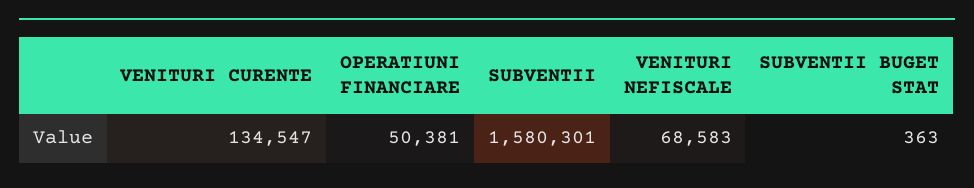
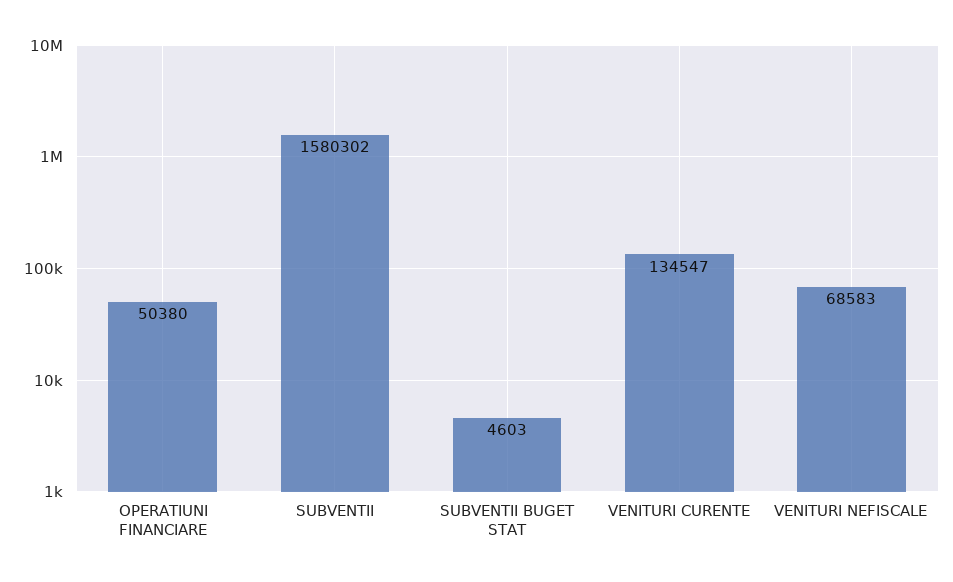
OPERATIUNI FINANCIARE: 50381 -> 50380
SUBVENTII: 1580301 -> 1580302
SUBVENTII BUGET STAT: 363 -> 4603

